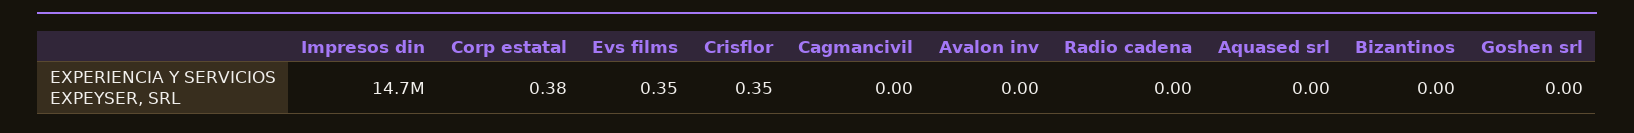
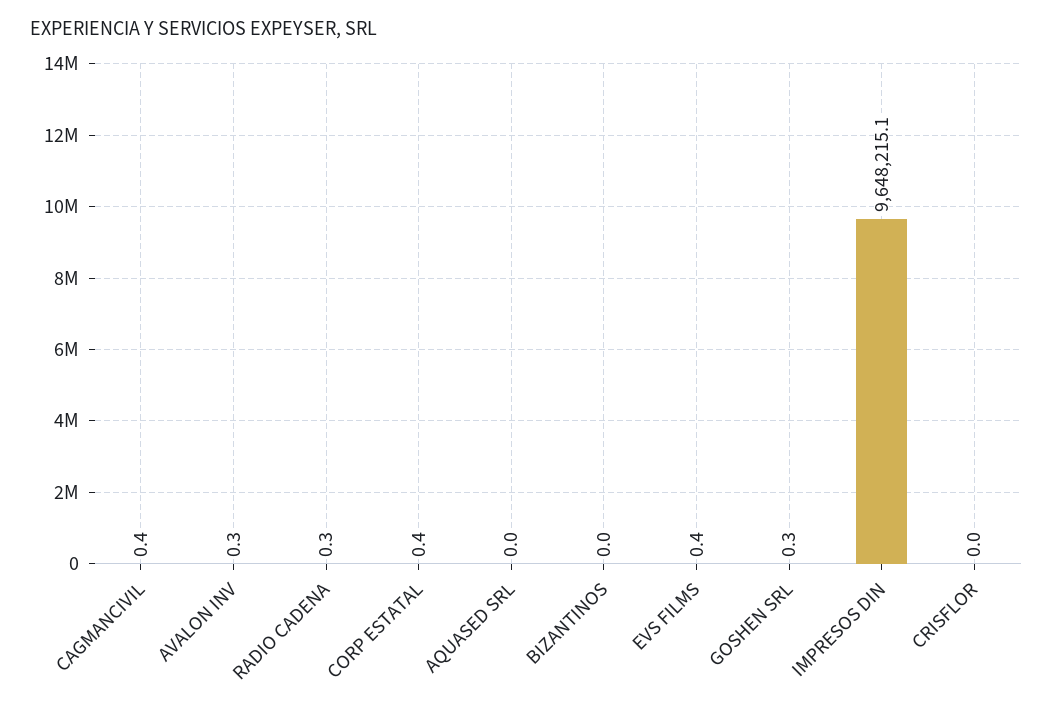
Impresos din: 14700000 -> 9648215.1
Crisflor: 0.35 -> 0
Cagmancivil: 0 -> 0.4
Avalon inv: 0 -> 0.3
Radio cadena: 0 -> 0.3
Goshen srl: 0 -> 0.3

